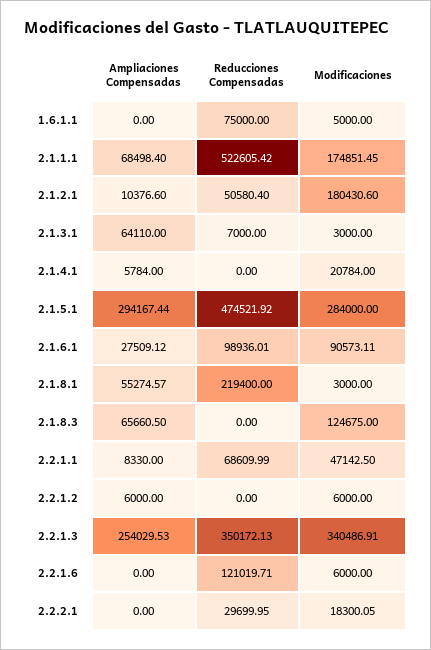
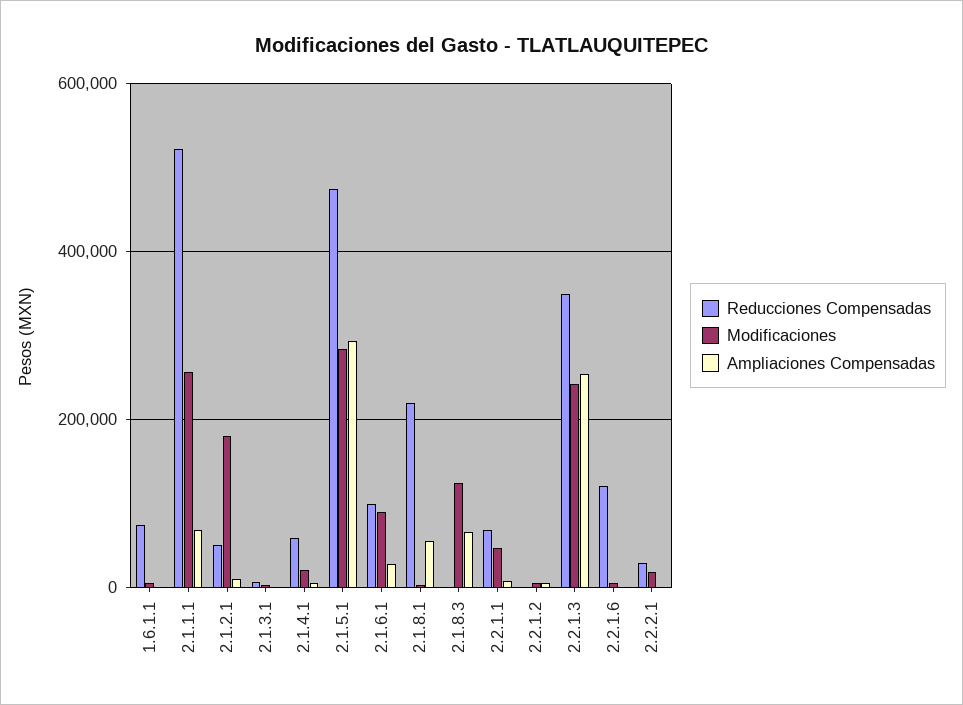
Modificaciones, 2.1.1.1: 174851.45 -> 260000
Ampliaciones Compensadas, 2.1.3.1: 64110 -> 0
Reducciones Compensadas, 2.1.4.1: 0 -> 60000
Modificaciones, 2.2.1.3: 340486.91 -> 240000

